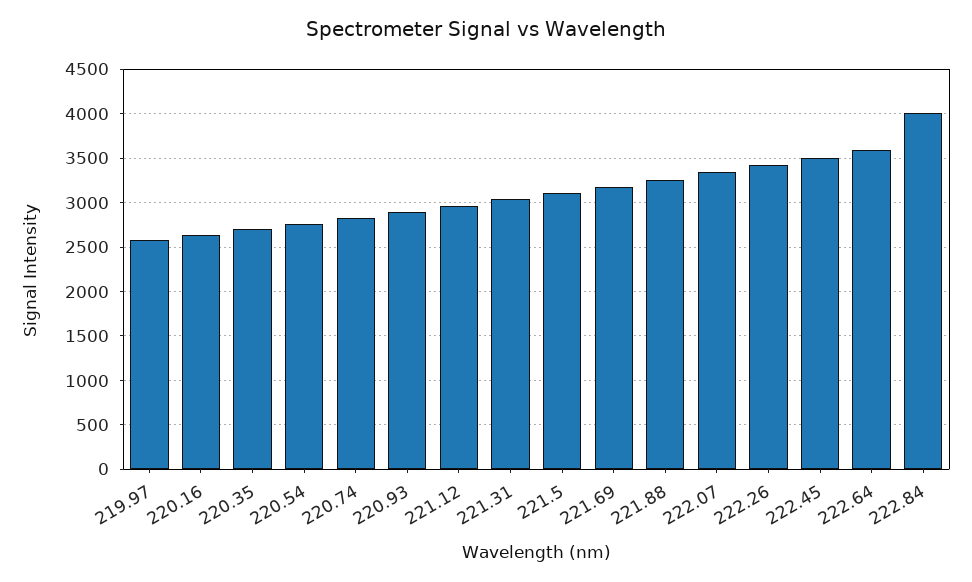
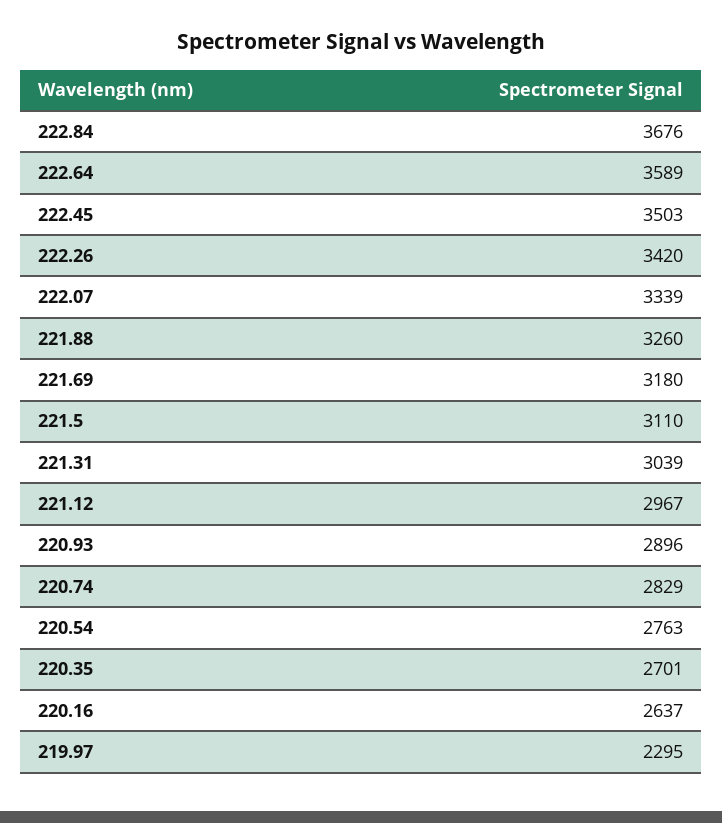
219.97: 2600 -> 2295
222.84: 4000 -> 3676

